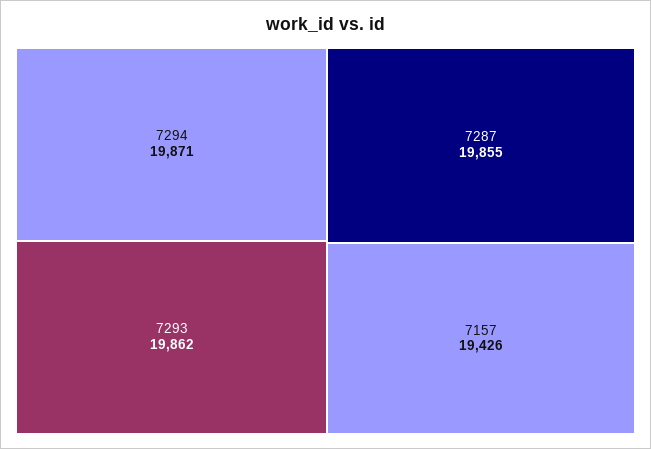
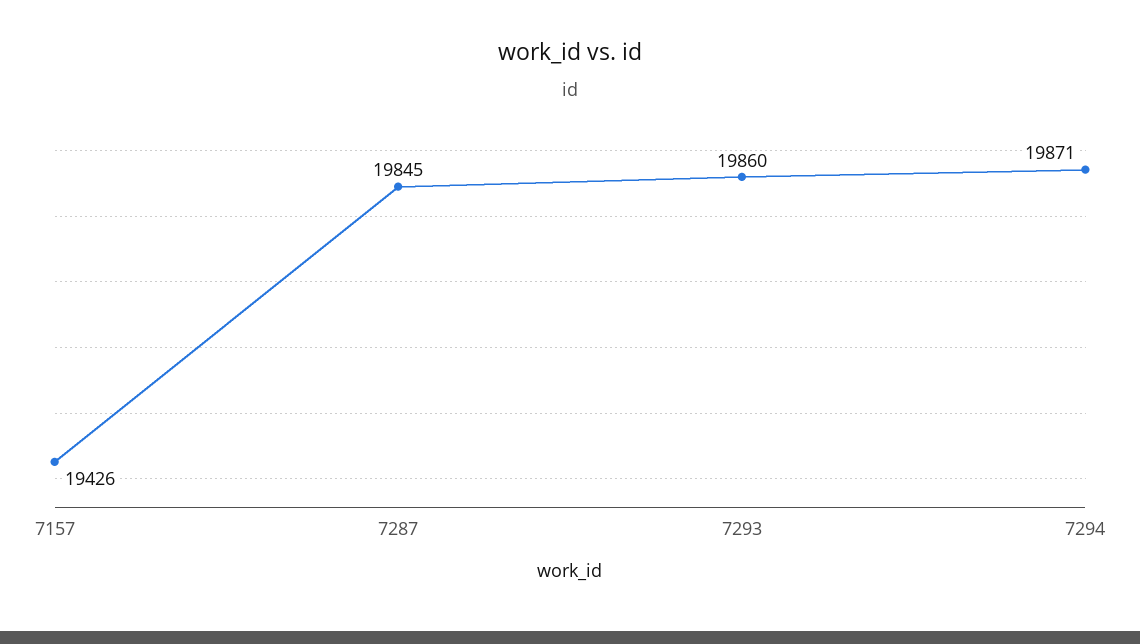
7293: 19862 -> 19860
7287: 19855 -> 19845

